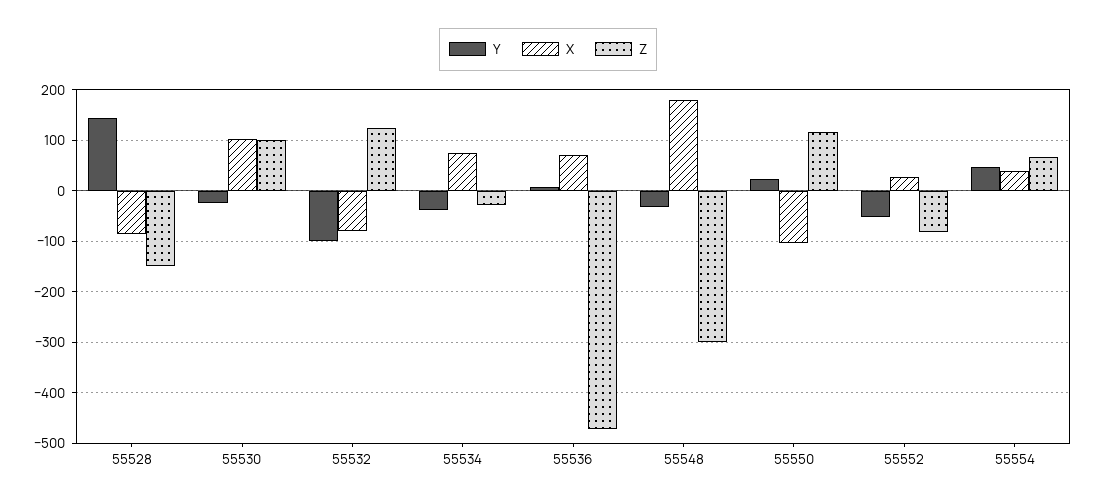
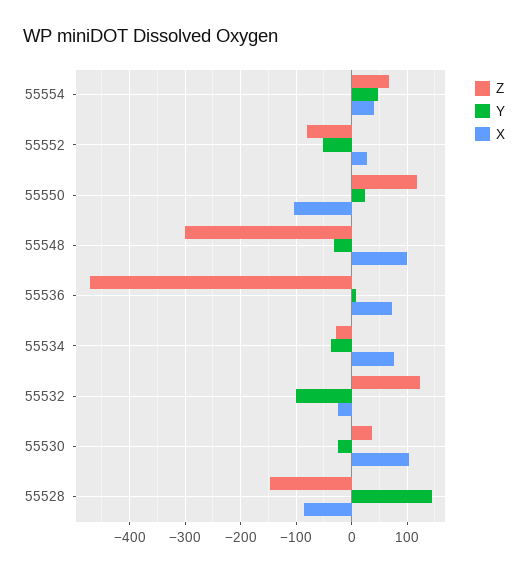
Z, 55530: 100 -> 40
X, 55532: -80 -> -20
X, 55548: 180 -> 100

